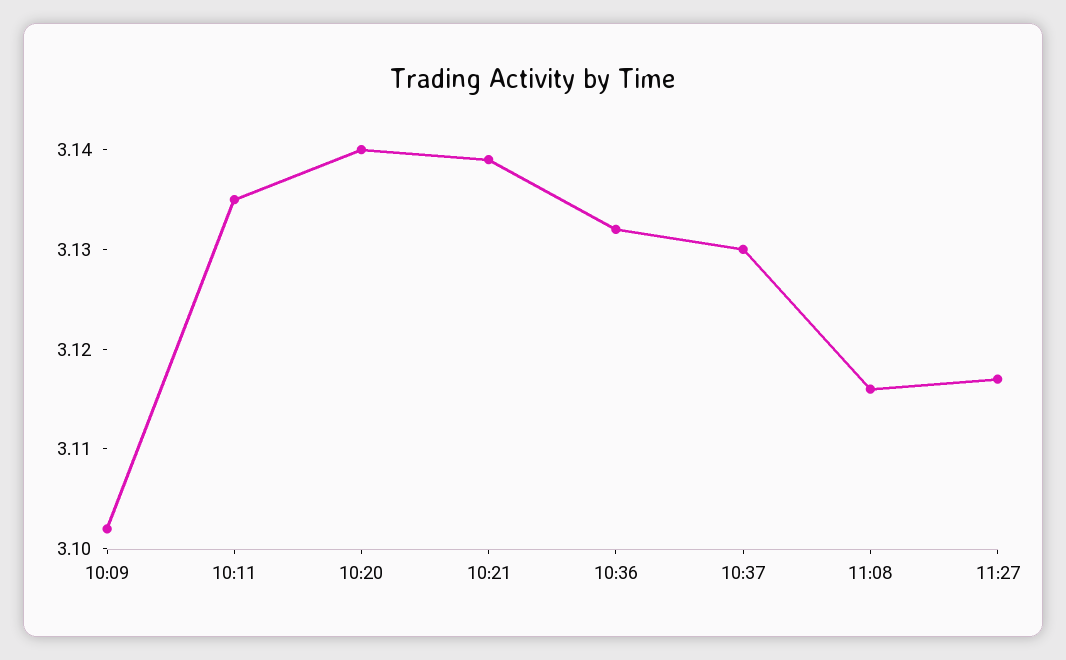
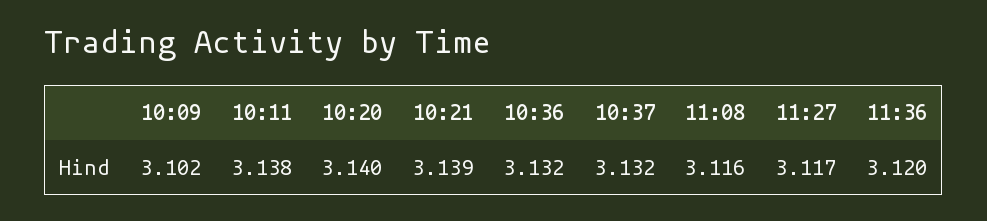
10:11: 3.135 -> 3.138
10:37: 3.13 -> 3.132
11:36: none -> 3.12

